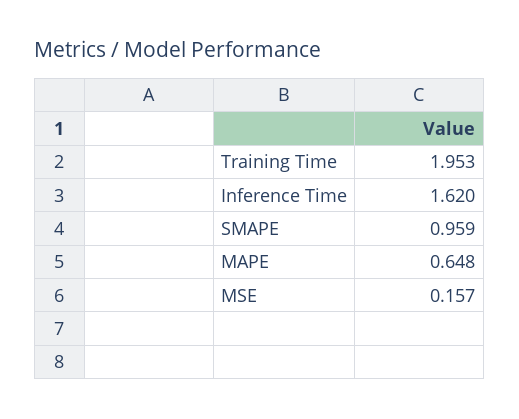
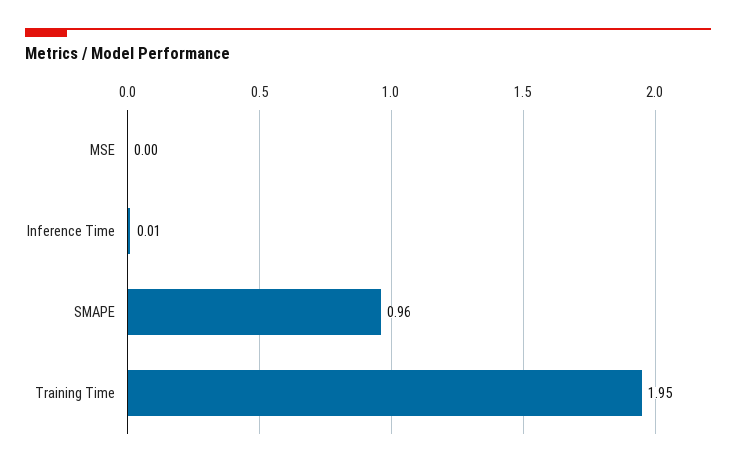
Inference Time: 1.62 -> 0.01
MAPE: 0.648 -> none
MSE: 0.157 -> 0

